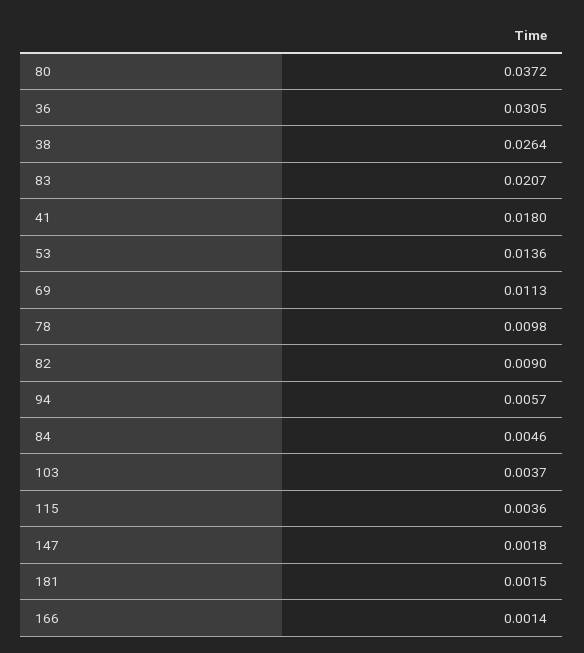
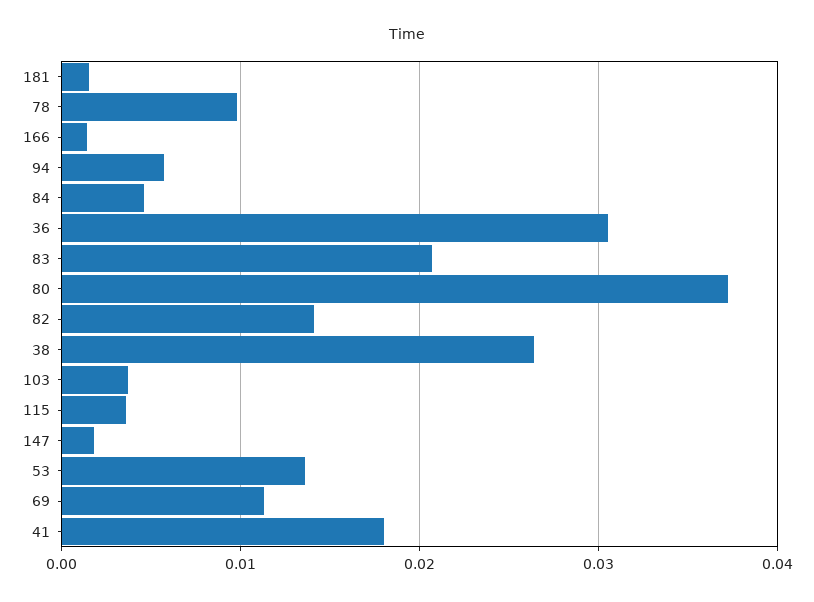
82: 0.009 -> 0.014

